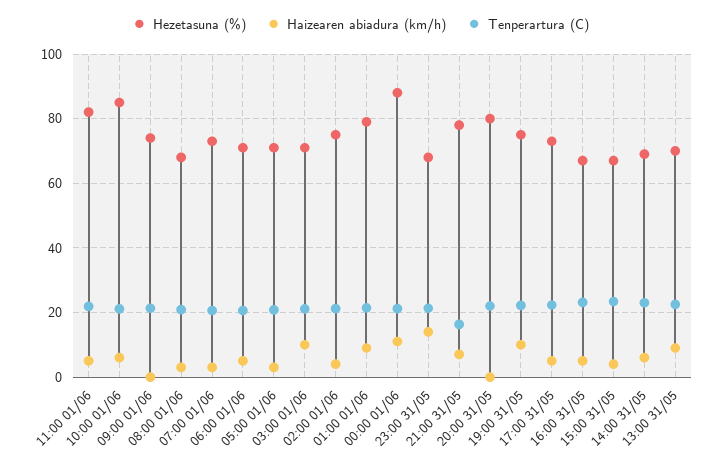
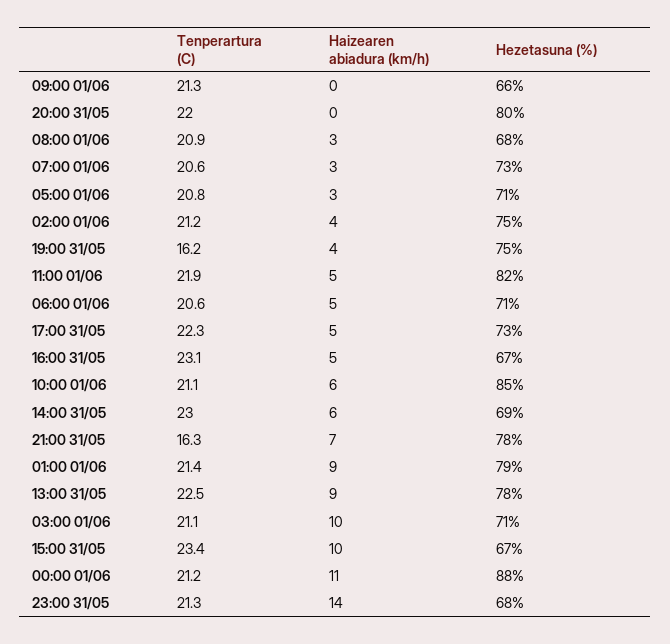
Hezetasuna (%), 09:00 01/06: 74 -> 66
Haizearen abiadura (km/h), 19:00 31/05: 10 -> 4
Tenperartura (C), 19:00 31/05: 22 -> 16.2
Haizearen abiadura (km/h), 15:00 31/05: 4 -> 10
Hezetasuna (%), 13:00 31/05: 70 -> 78

